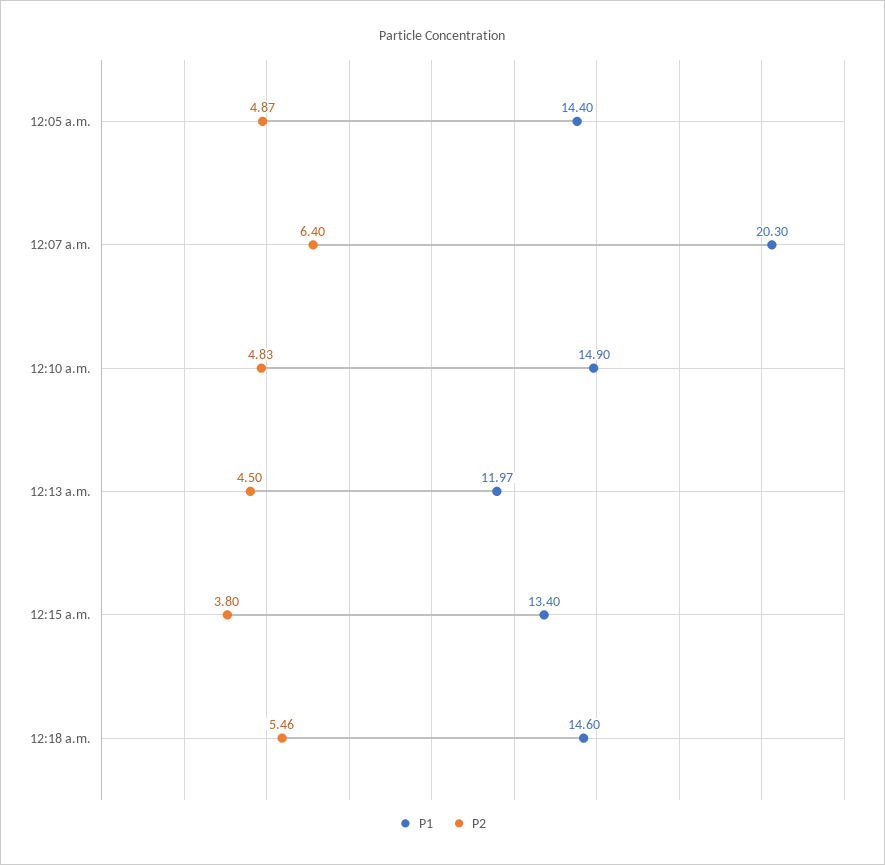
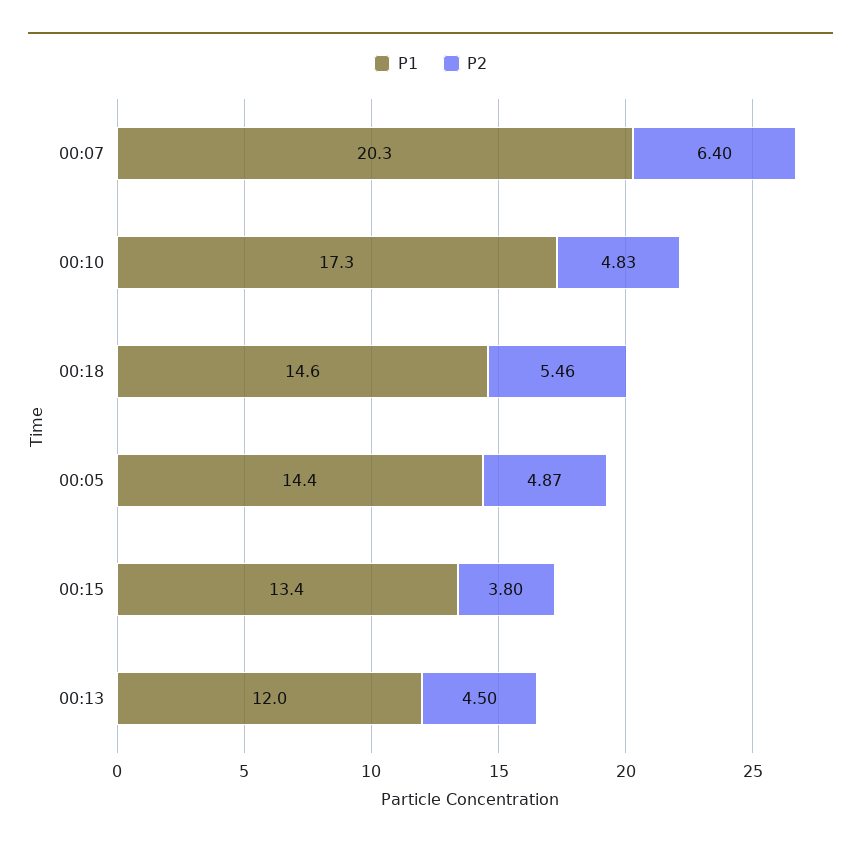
P1, 12:10 a.m.: 14.9 -> 17.3

